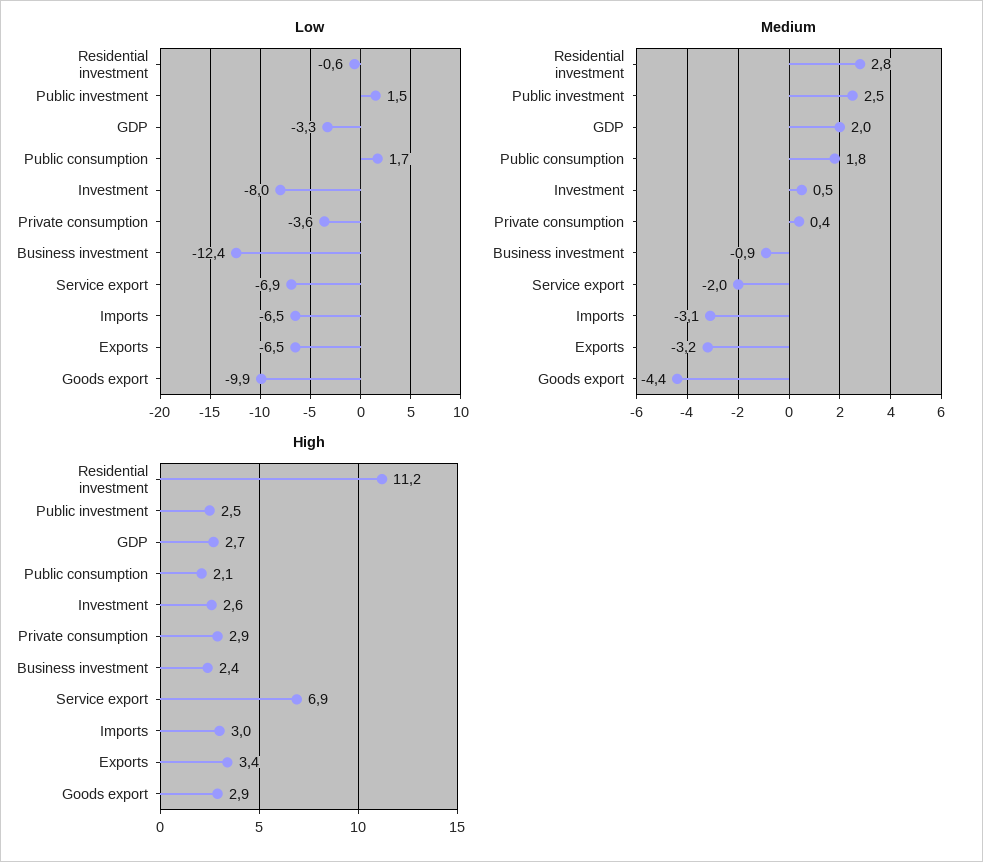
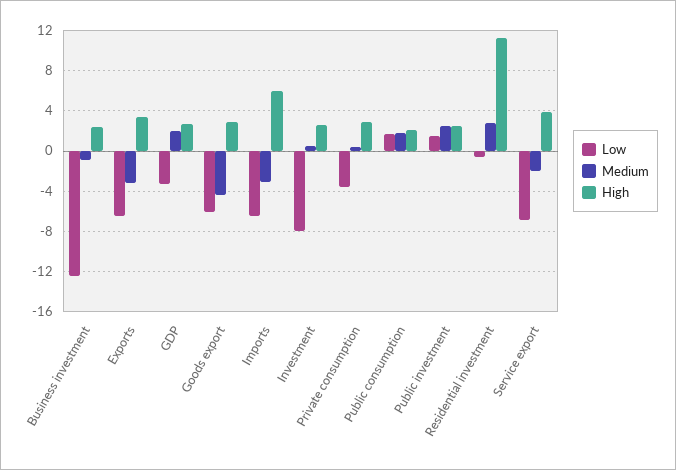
Low, Goods export: -9.9 -> -6
High, Service export: 6.9 -> 4
High, Imports: 3 -> 6

